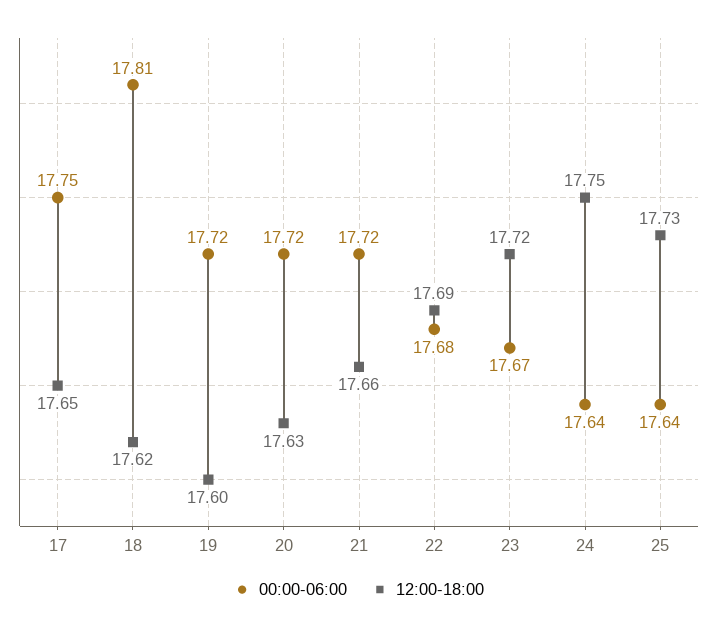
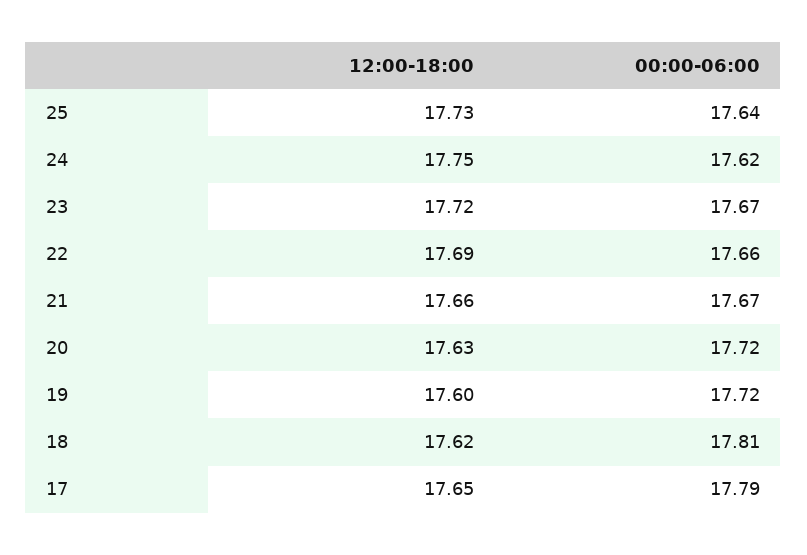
00:00-06:00, 17: 17.75 -> 17.79
00:00-06:00, 21: 17.72 -> 17.67
00:00-06:00, 22: 17.68 -> 17.66
00:00-06:00, 24: 17.64 -> 17.62

